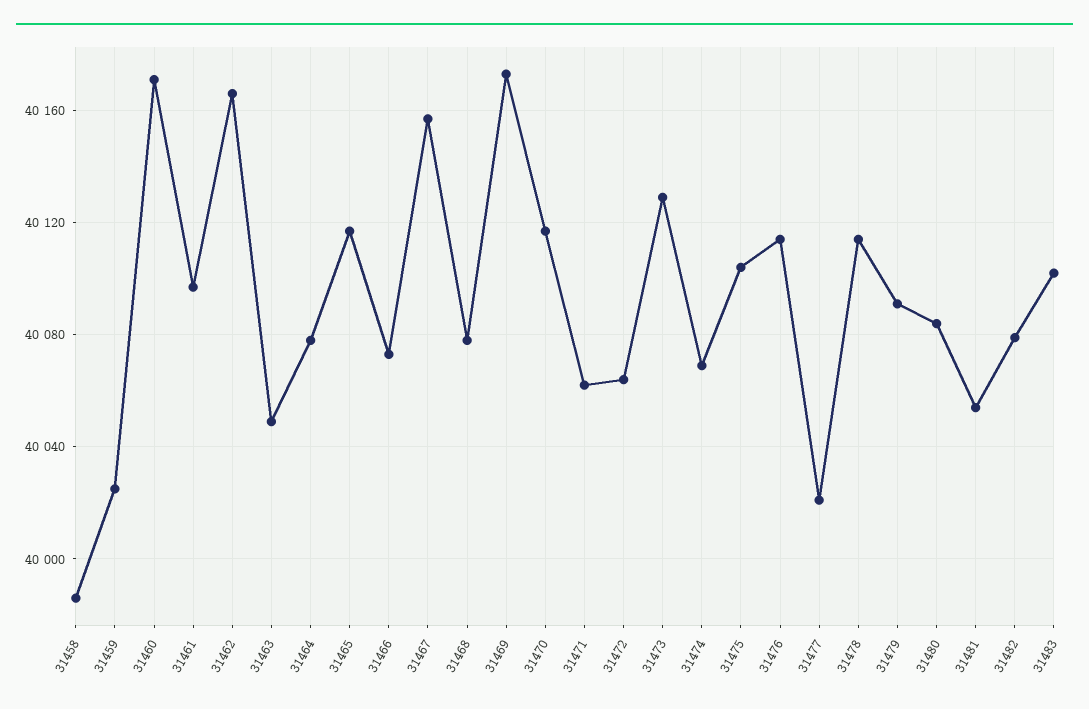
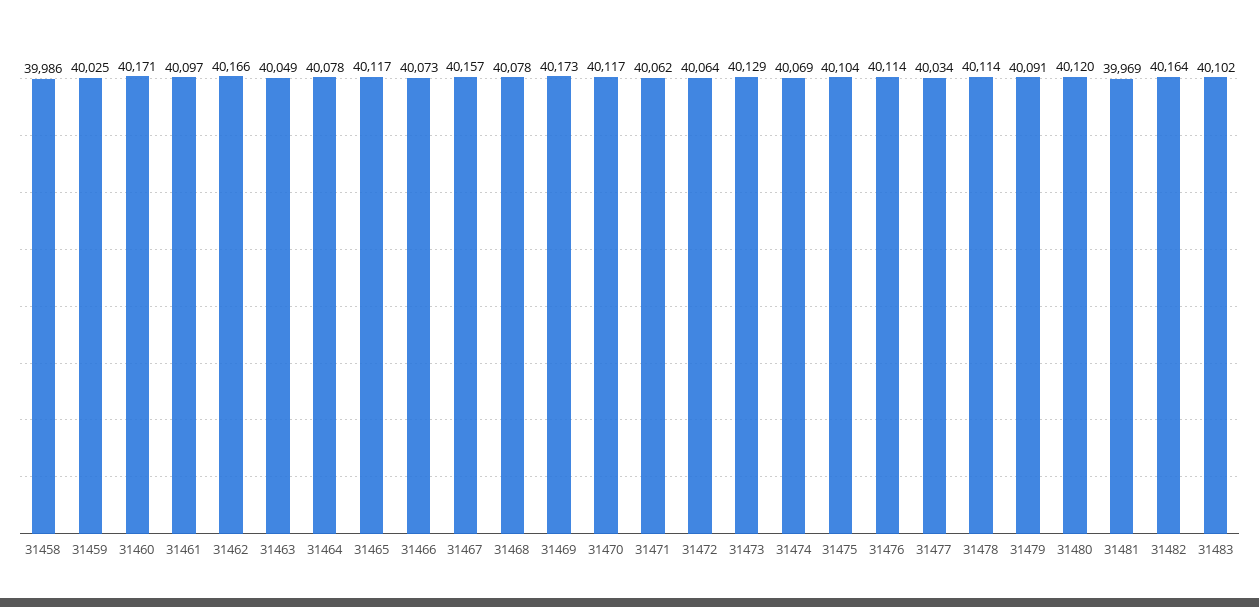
31477: 40020 -> 40034
31480: 40085 -> 40120
31481: 40055 -> 39969
31482: 40080 -> 40164

